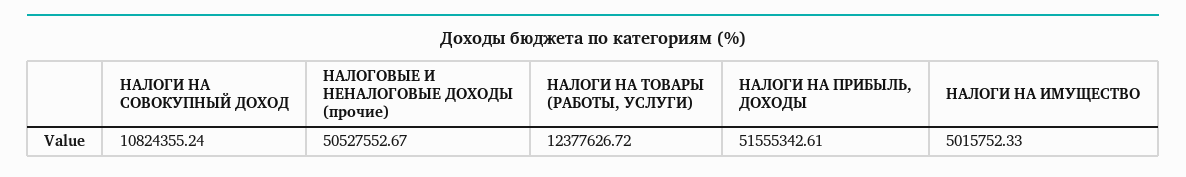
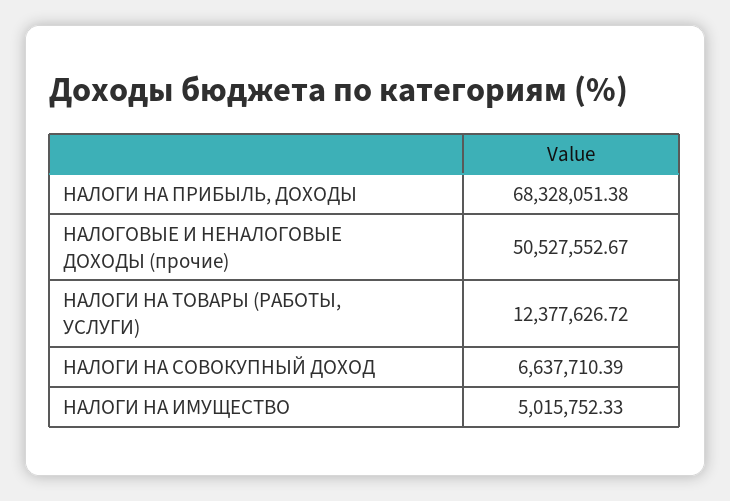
НАЛОГИ НА СОВОКУПНЫЙ ДОХОД: 10824355.24 -> 6637710.39
НАЛОГИ НА ПРИБЫЛЬ, ДОХОДЫ: 51555342.61 -> 68328051.38

